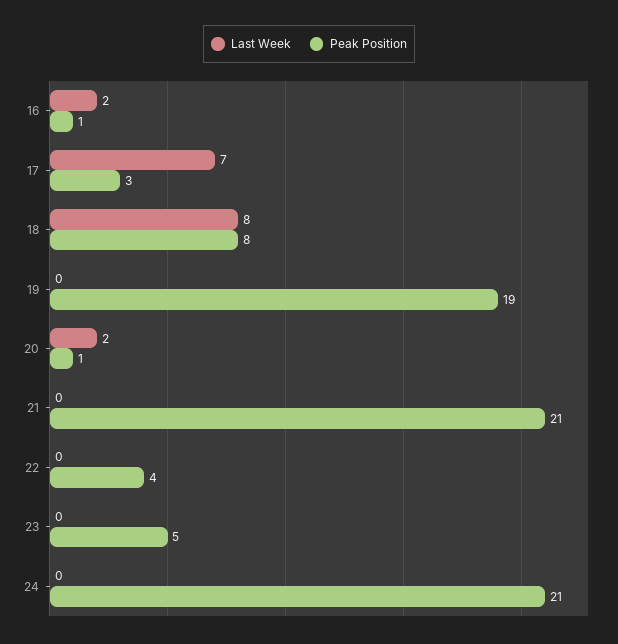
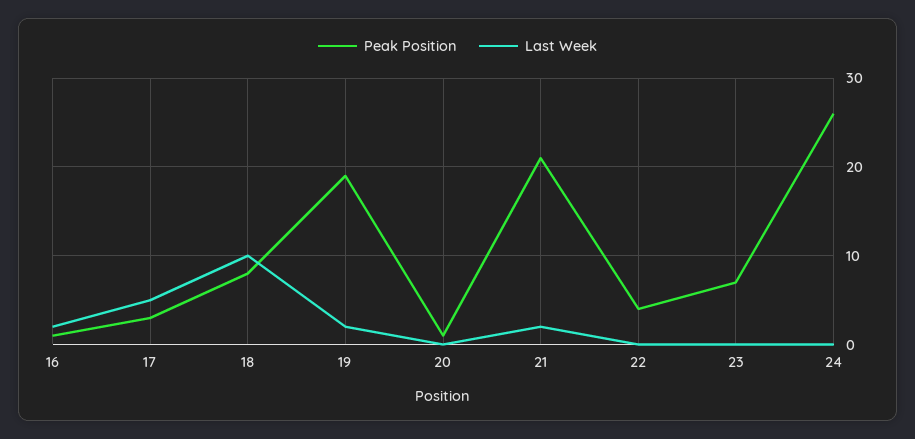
Last Week, 17: 7 -> 5
Last Week, 18: 8 -> 10
Last Week, 19: 0 -> 2
Last Week, 20: 2 -> 0
Last Week, 21: 0 -> 2
Peak Position, 23: 5 -> 7
Peak Position, 24: 21 -> 26

